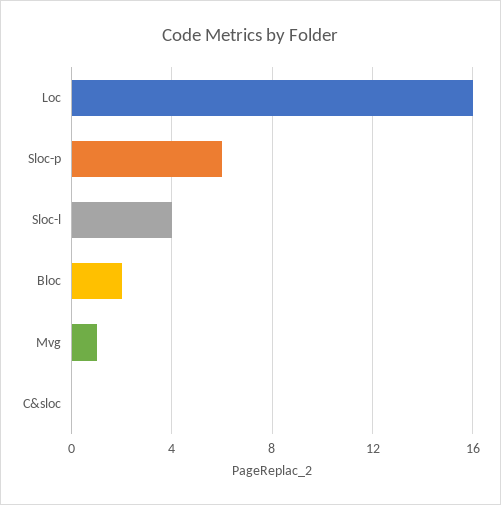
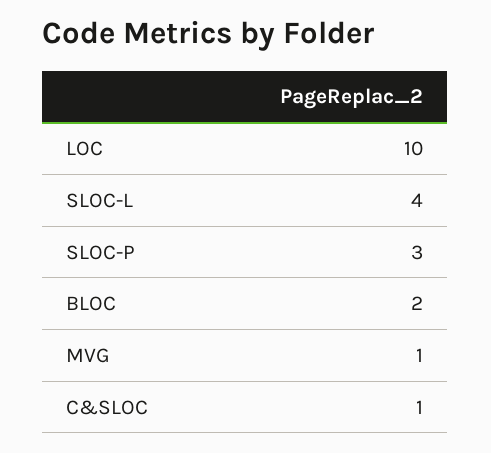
Loc: 16 -> 10
Sloc-p: 6 -> 3
C&sloc: 0 -> 1

